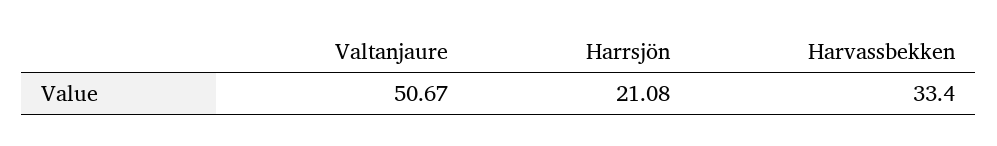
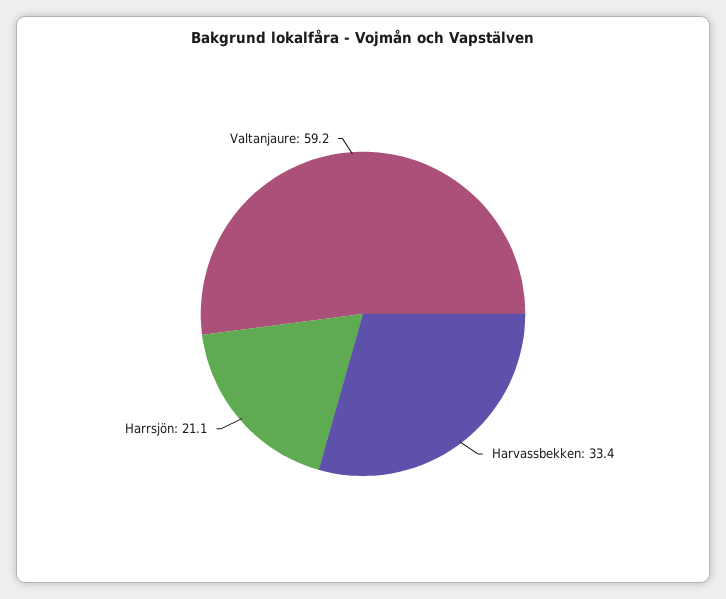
Valtanjaure: 50.67 -> 59.2

